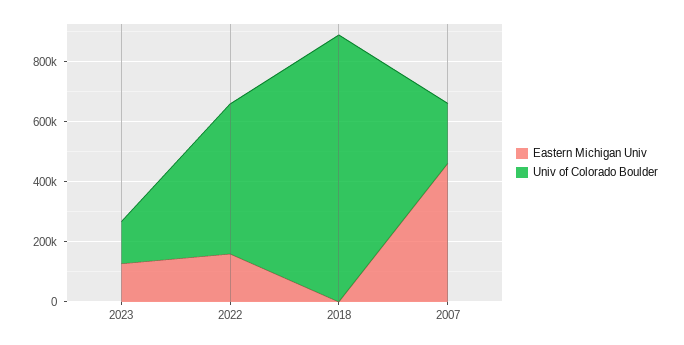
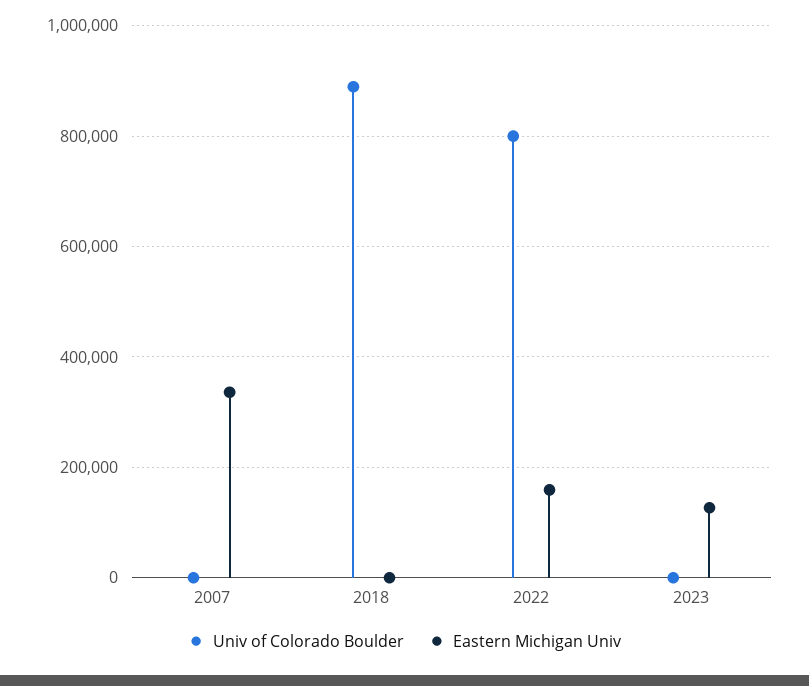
Univ of Colorado Boulder, 2023: 150000 -> 0
Univ of Colorado Boulder, 2022: 500000 -> 800000
Eastern Michigan Univ, 2007: 450000 -> 340000
Univ of Colorado Boulder, 2007: 200000 -> 0

